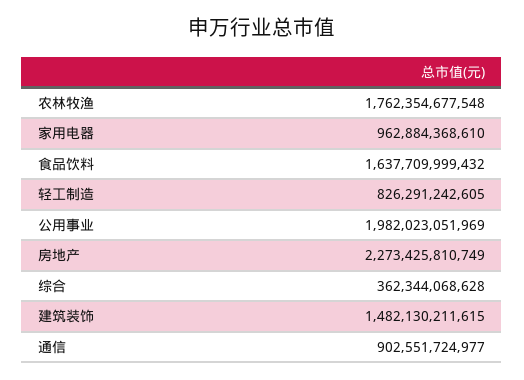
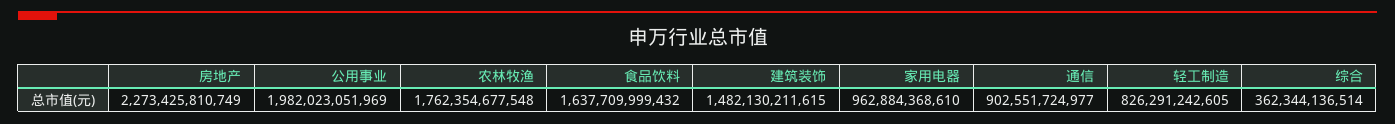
综合: 362344068628 -> 362344136514

